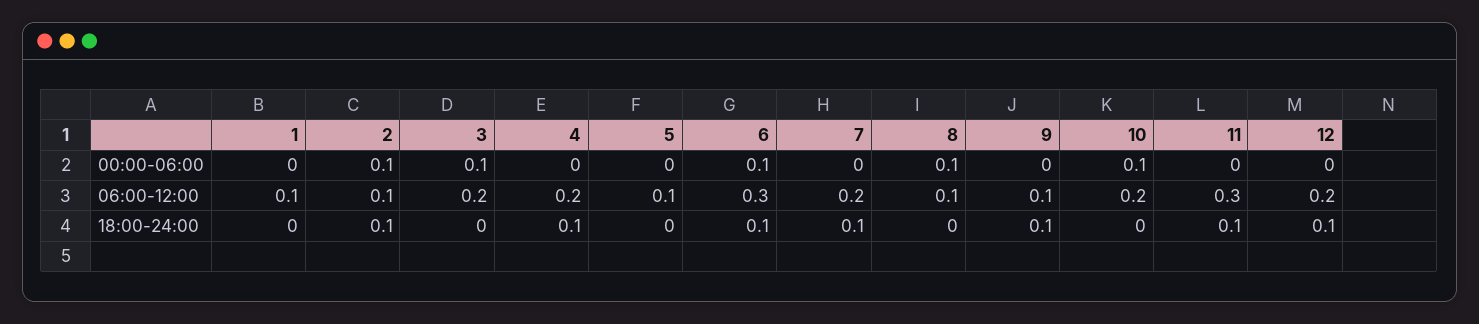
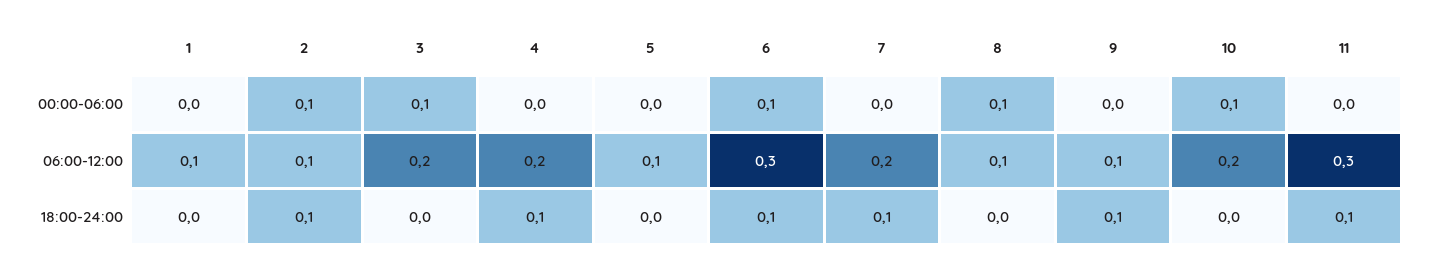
12, 00:00-06:00: 0 -> none
12, 06:00-12:00: 0.2 -> none
12, 18:00-24:00: 0.1 -> none

